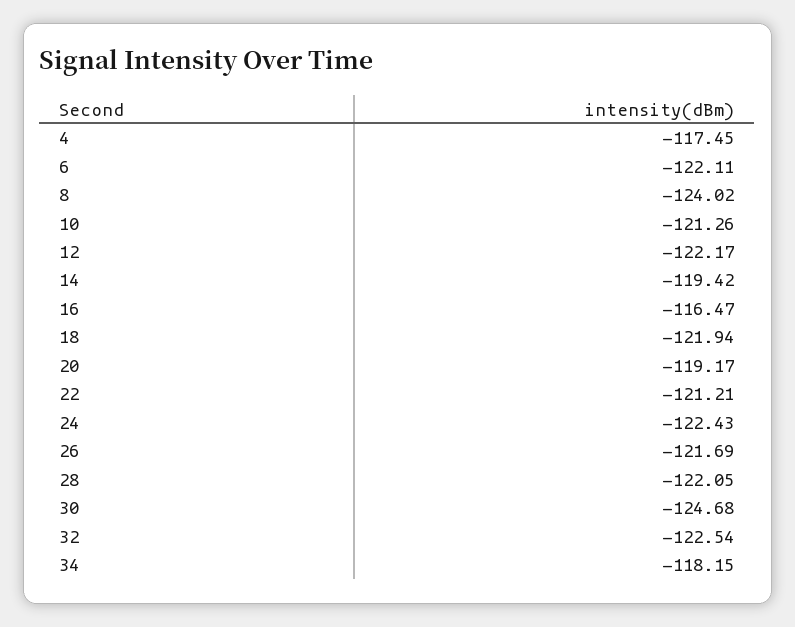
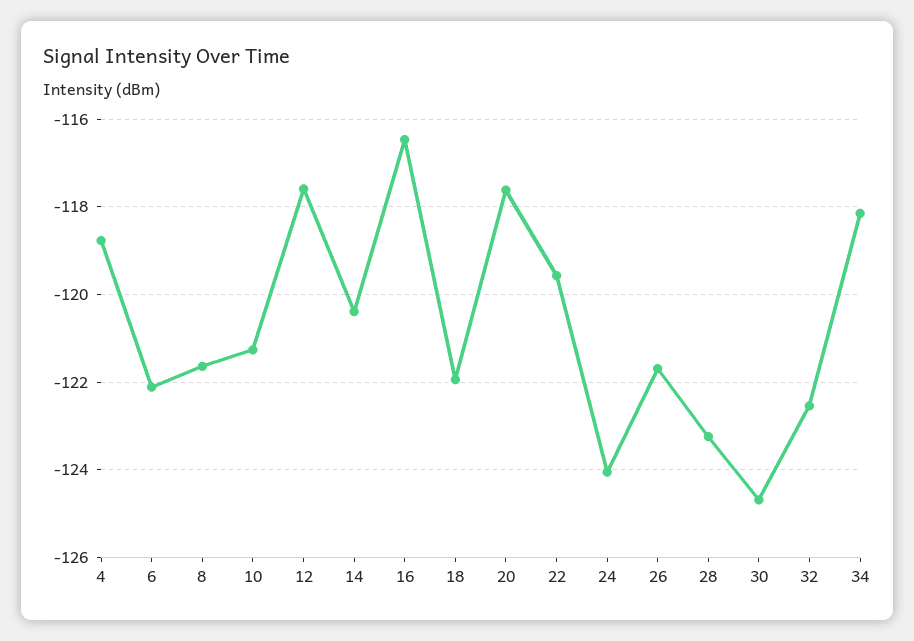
4: -117.45 -> -118.8
8: -124.02 -> -121.6
12: -122.17 -> -117.6
14: -119.42 -> -120.4
20: -119.17 -> -117.6
22: -121.21 -> -119.6
24: -122.43 -> -124
28: -122.05 -> -123.2

